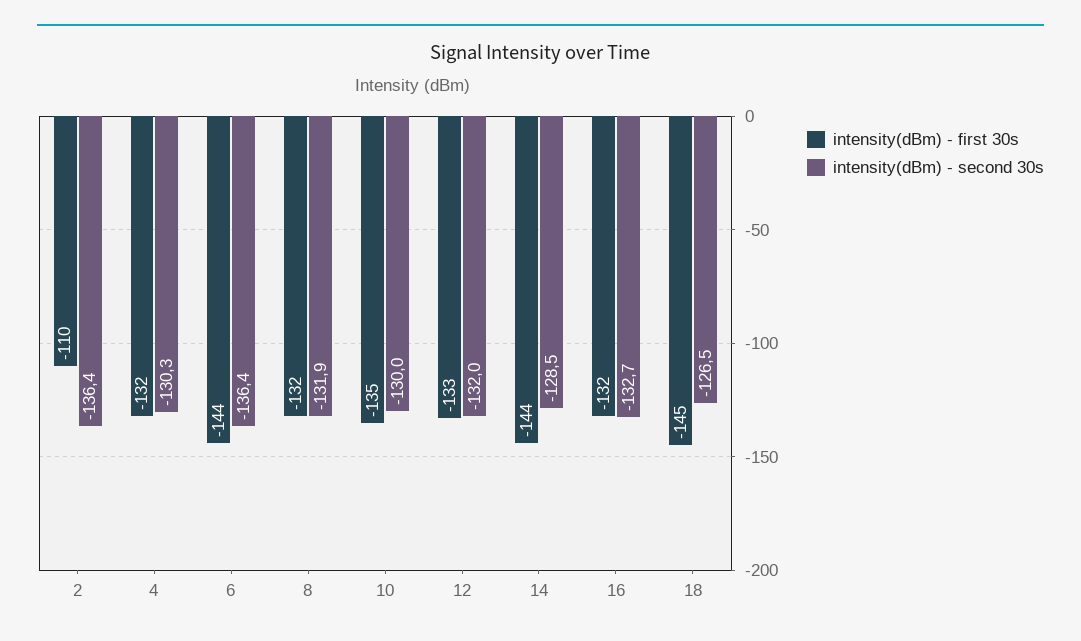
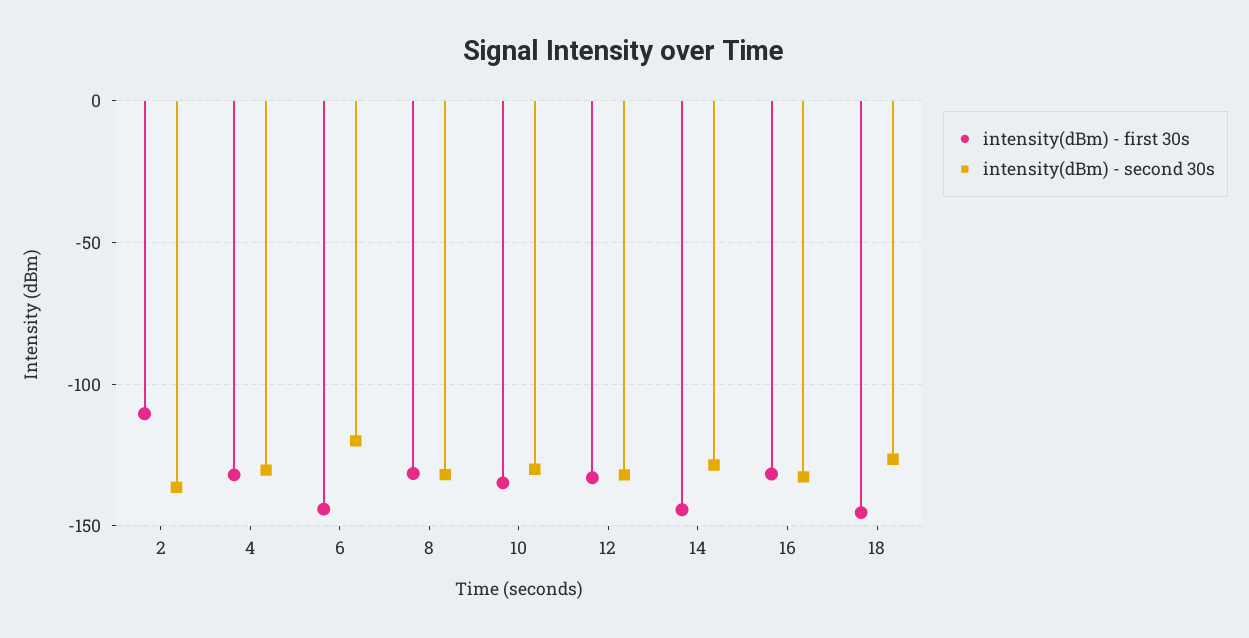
intensity(dBm) - second 30s, 6: -136.4 -> -120

